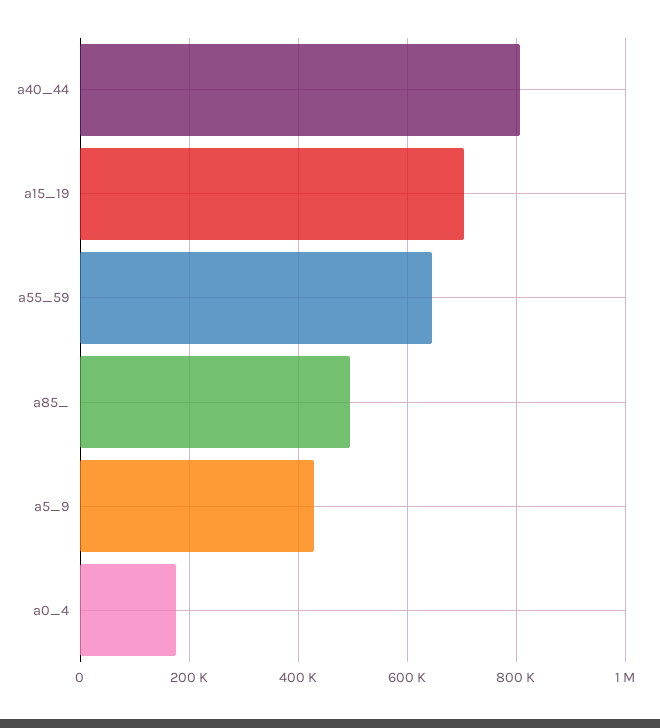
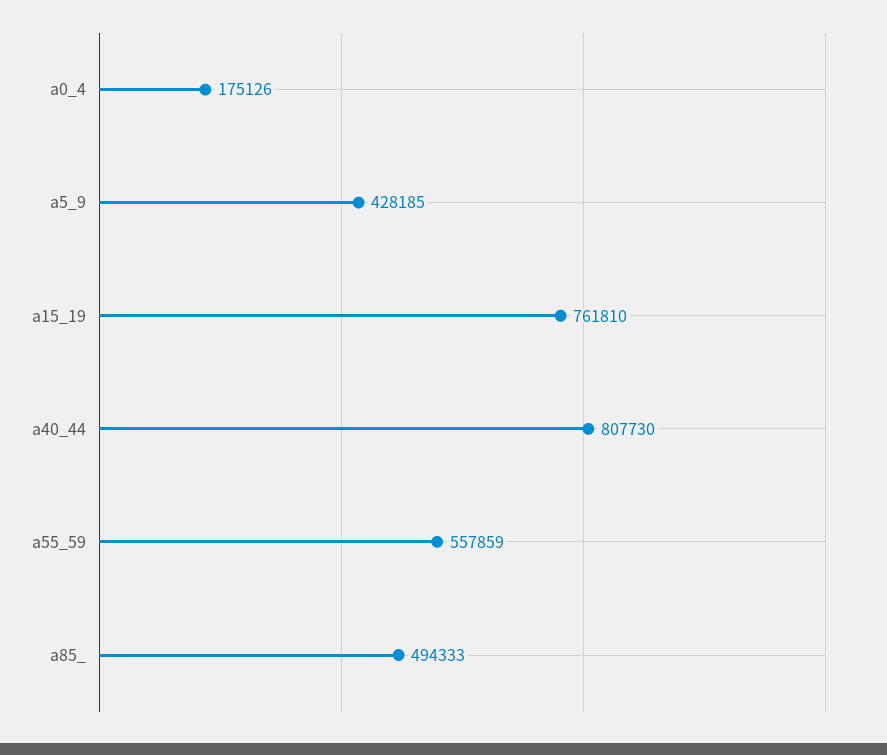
a15_19: 700000 -> 761810
a55_59: 640000 -> 557859

